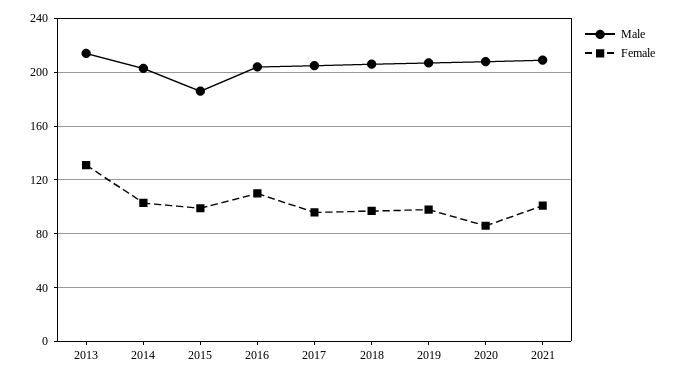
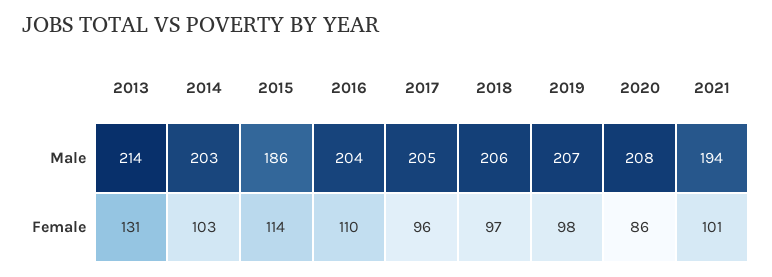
Female, 2015: 100 -> 114
Male, 2021: 210 -> 194

